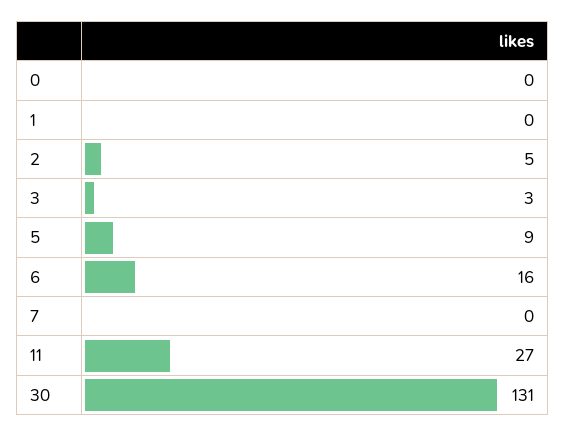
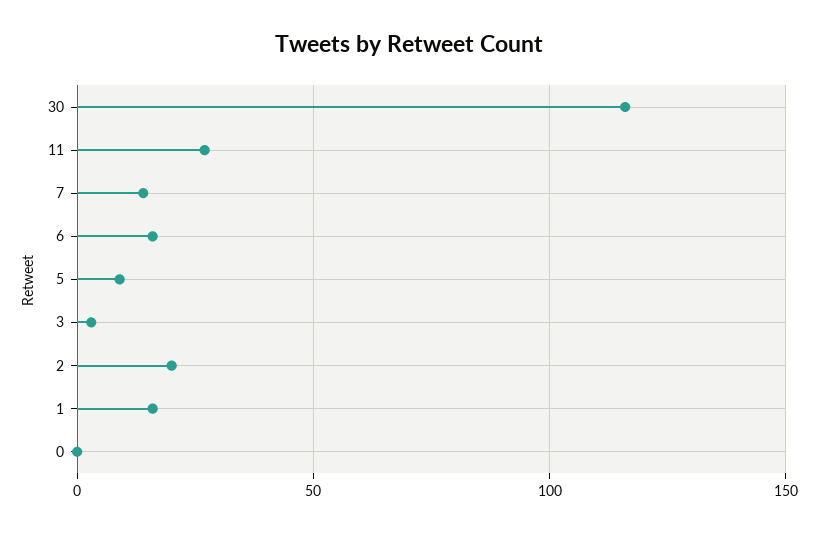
1: 0 -> 15
2: 5 -> 20
7: 0 -> 15
30: 131 -> 115

